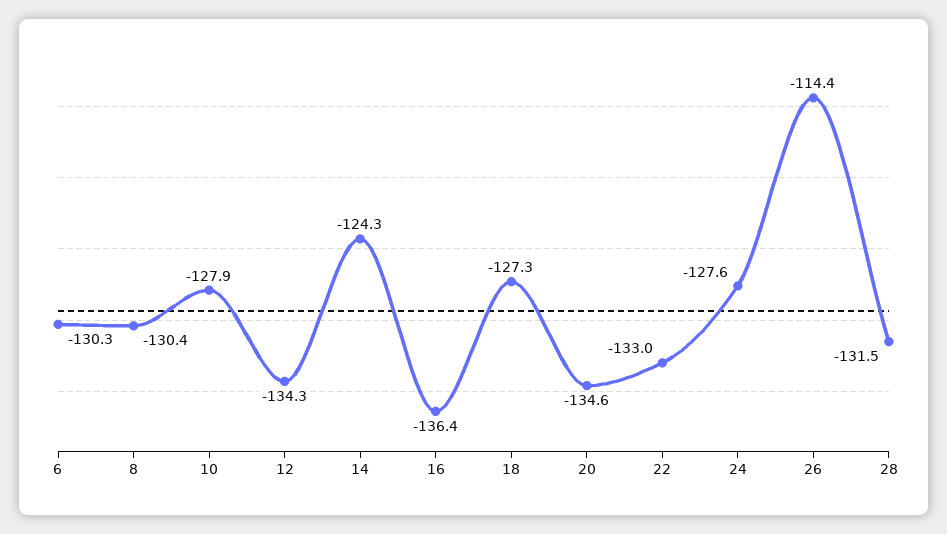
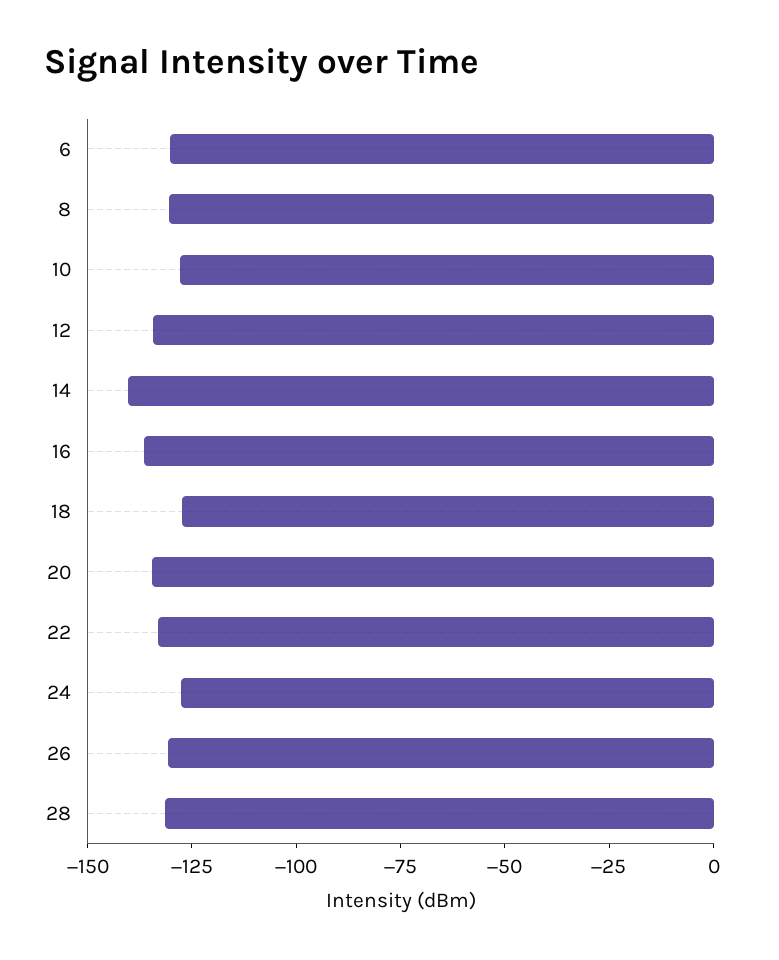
14: -124.3 -> -140
26: -114.4 -> -130

